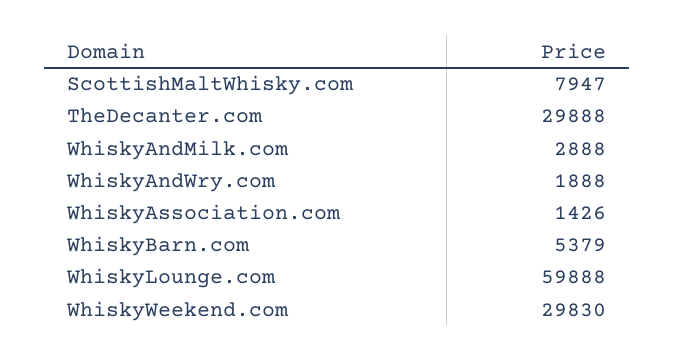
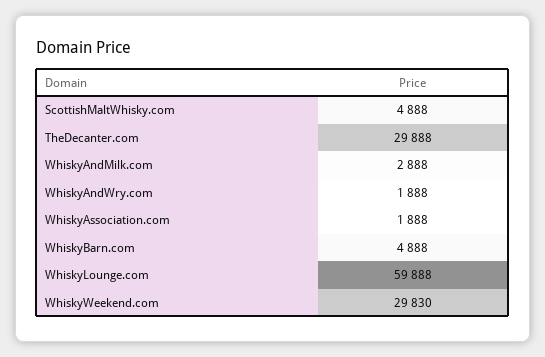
ScottishMaltWhisky.com: 7947 -> 4888
WhiskyAssociation.com: 1426 -> 1888
WhiskyBarn.com: 5379 -> 4888

